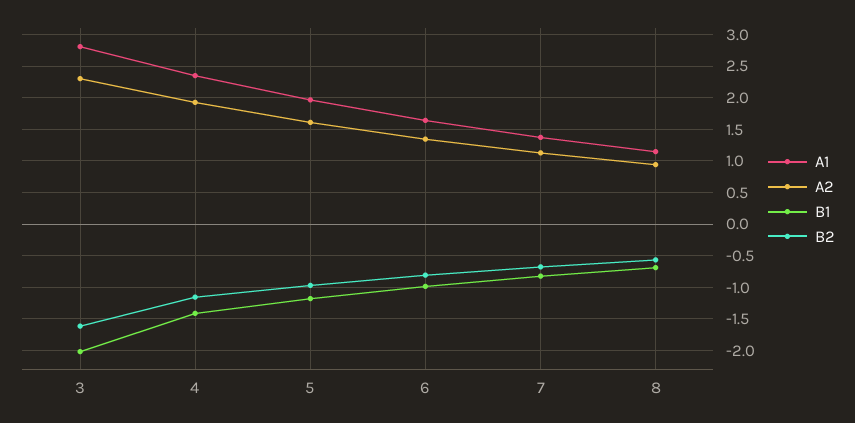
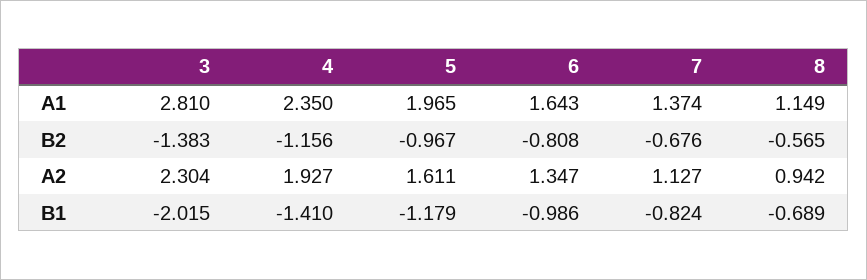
B2, 3: -1.6 -> -1.383

